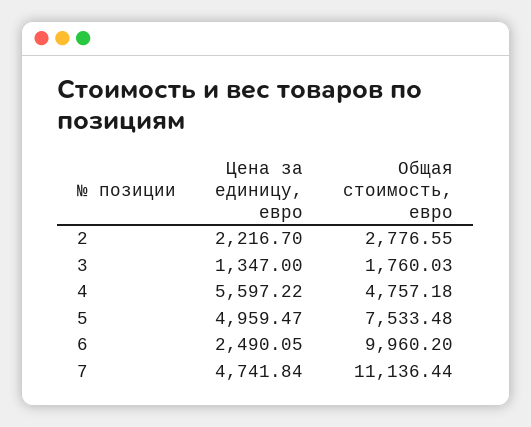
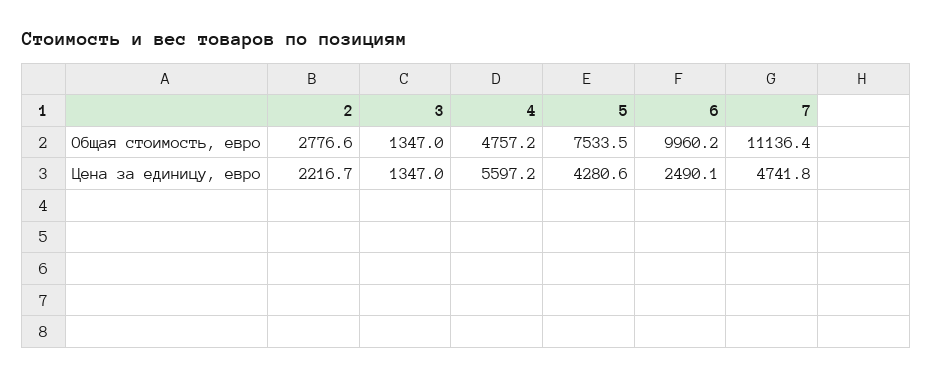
Общая стоимость, евро, 3: 1760.03 -> 1347
Цена за единицу, евро, 5: 4959.47 -> 4280.6

